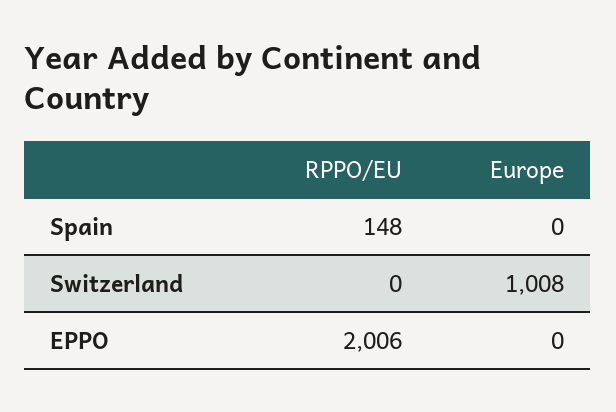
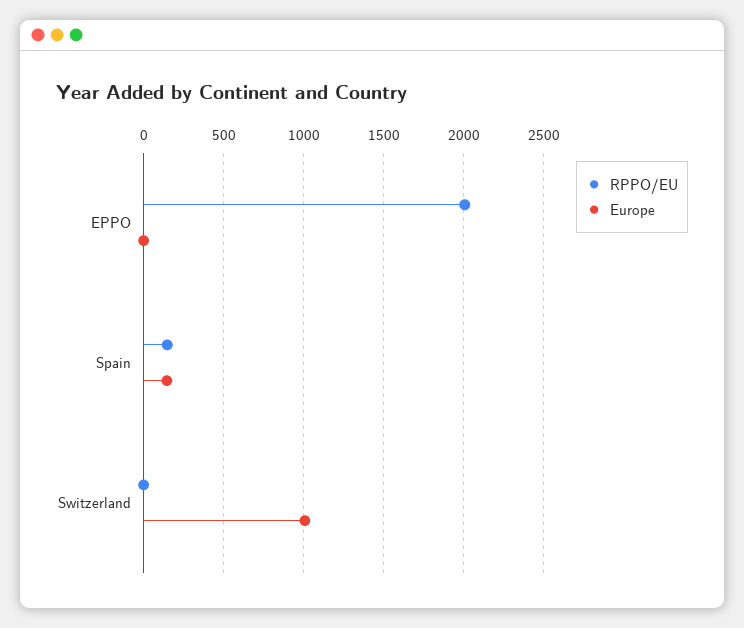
Europe, Spain: 0 -> 150

